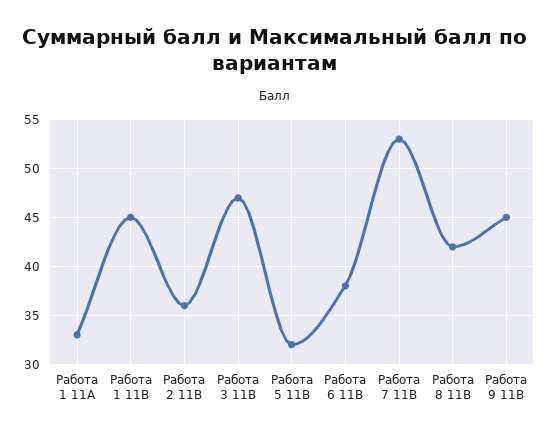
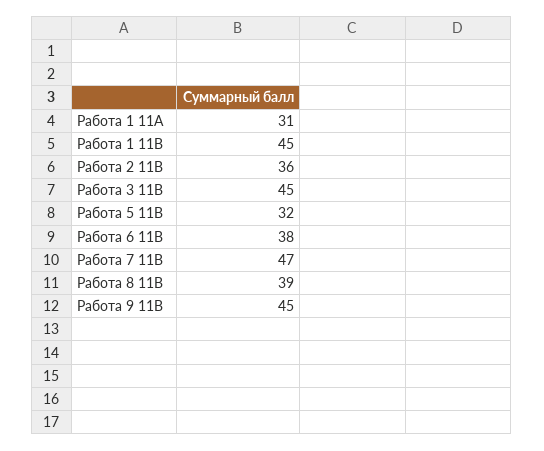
Работа 1 11А: 33 -> 31
Работа 3 11В: 47 -> 45
Работа 7 11В: 53 -> 47
Работа 8 11В: 42 -> 39

